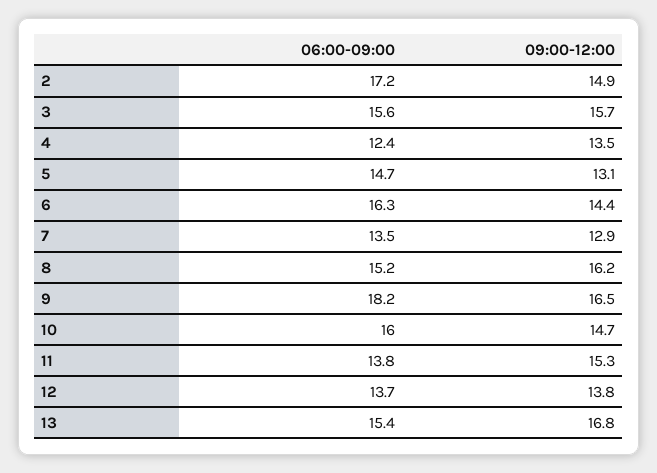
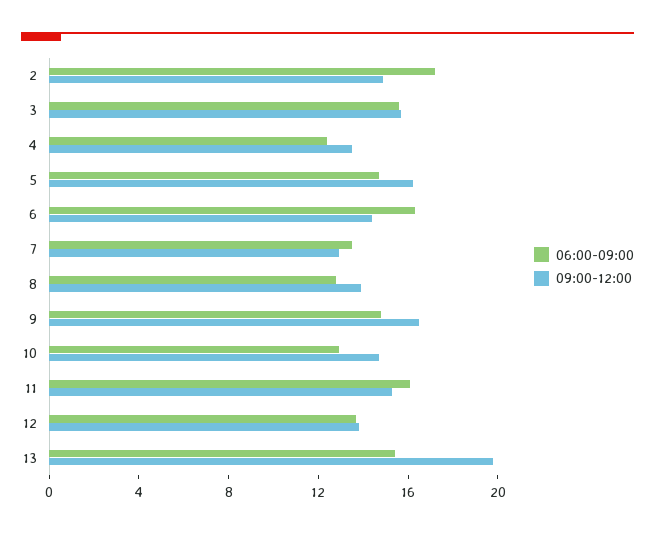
09:00-12:00, 5: 13.1 -> 16
06:00-09:00, 8: 15.2 -> 13
09:00-12:00, 8: 16.2 -> 14
06:00-09:00, 9: 18.2 -> 15
06:00-09:00, 10: 16 -> 13
06:00-09:00, 11: 13.8 -> 16
09:00-12:00, 13: 16.8 -> 20

